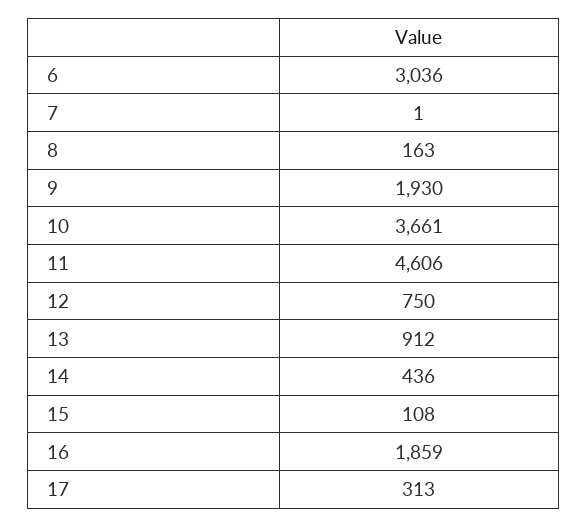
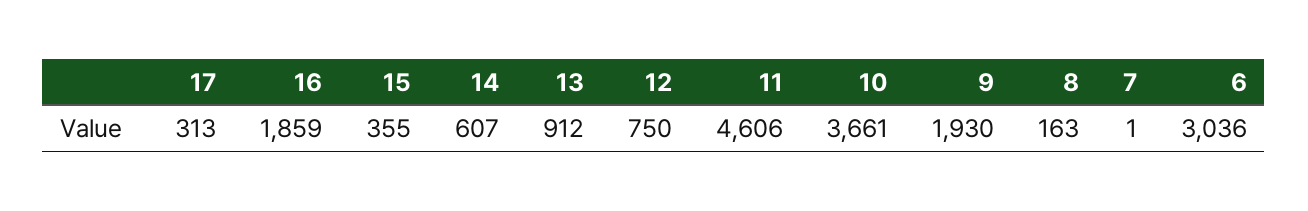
14: 436 -> 607
15: 108 -> 355

